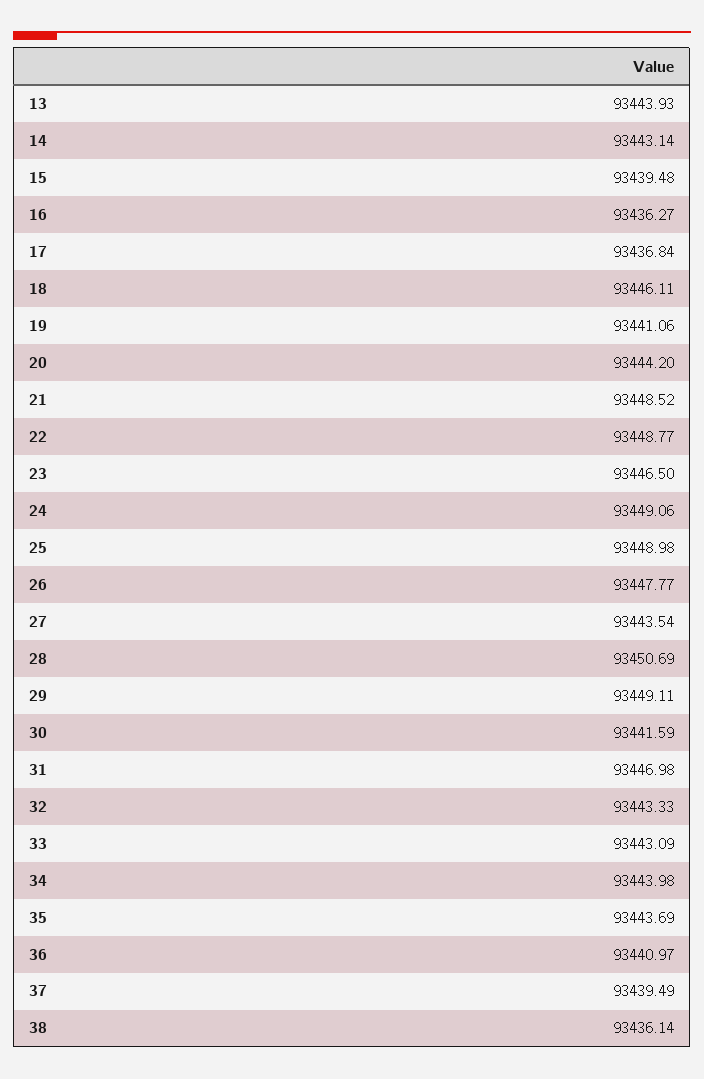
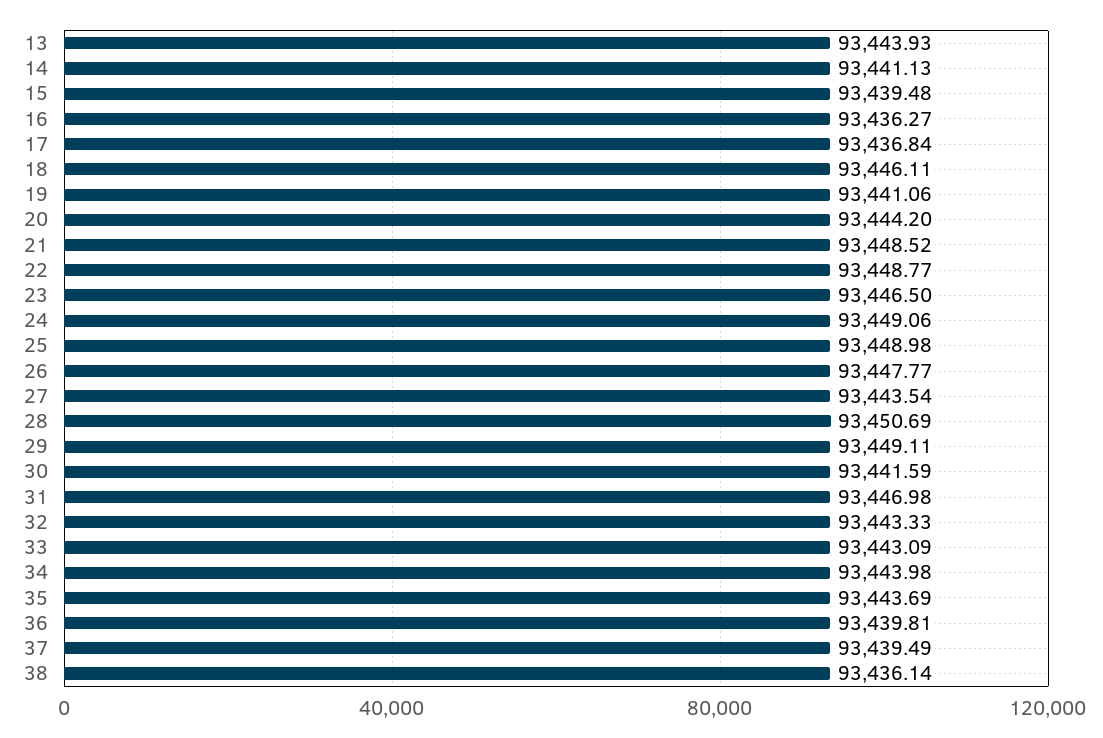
14: 93443.14 -> 93441.13
36: 93440.97 -> 93439.81

